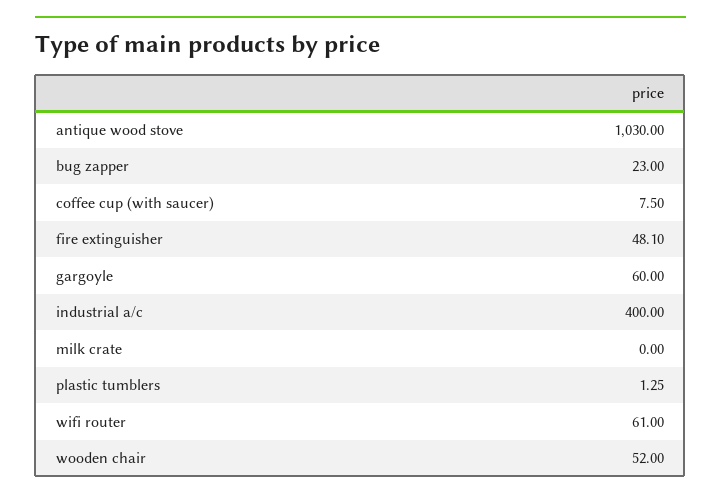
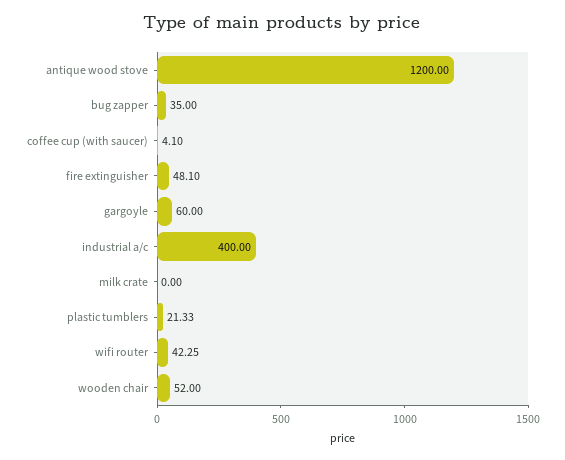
antique wood stove: 1030 -> 1200
bug zapper: 23 -> 35
coffee cup (with saucer): 7.5 -> 4.1
plastic tumblers: 1.25 -> 21.33
wifi router: 61 -> 42.25

